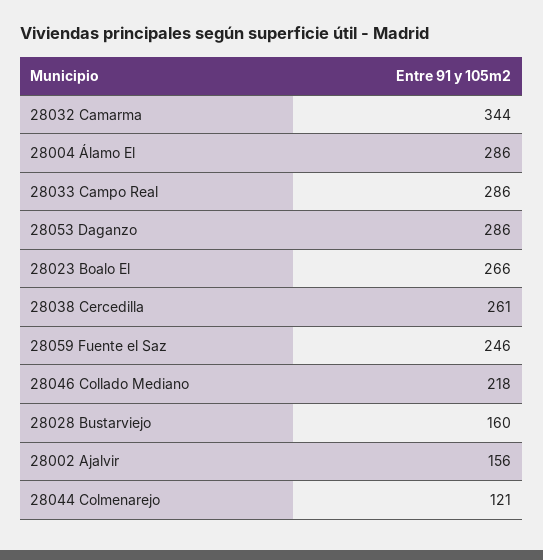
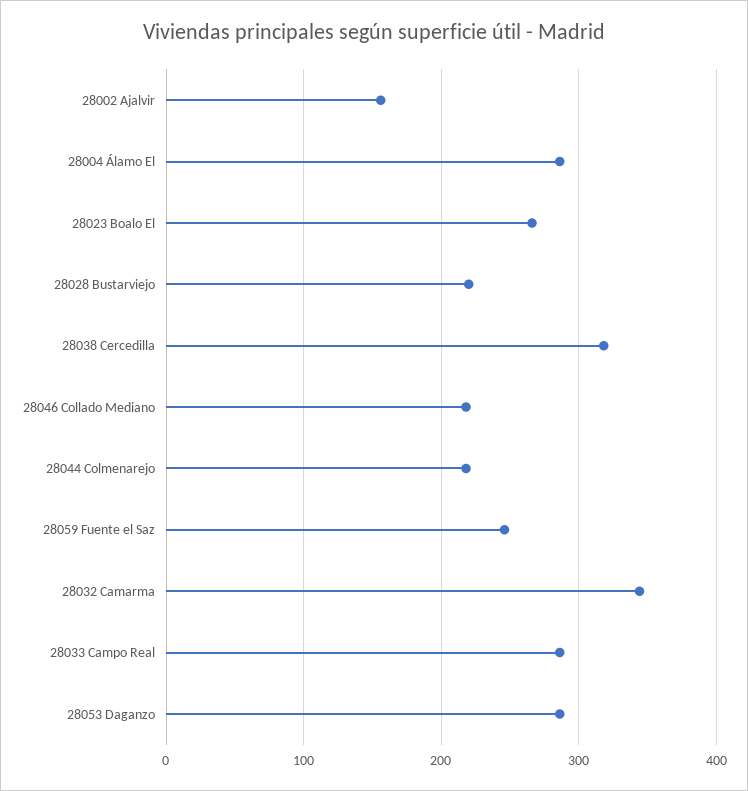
28038 Cercedilla: 261 -> 320
28028 Bustarviejo: 160 -> 220
28044 Colmenarejo: 121 -> 220

